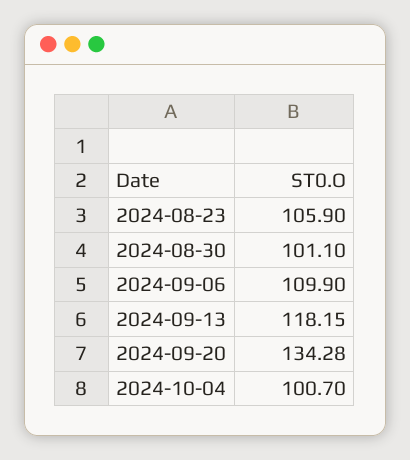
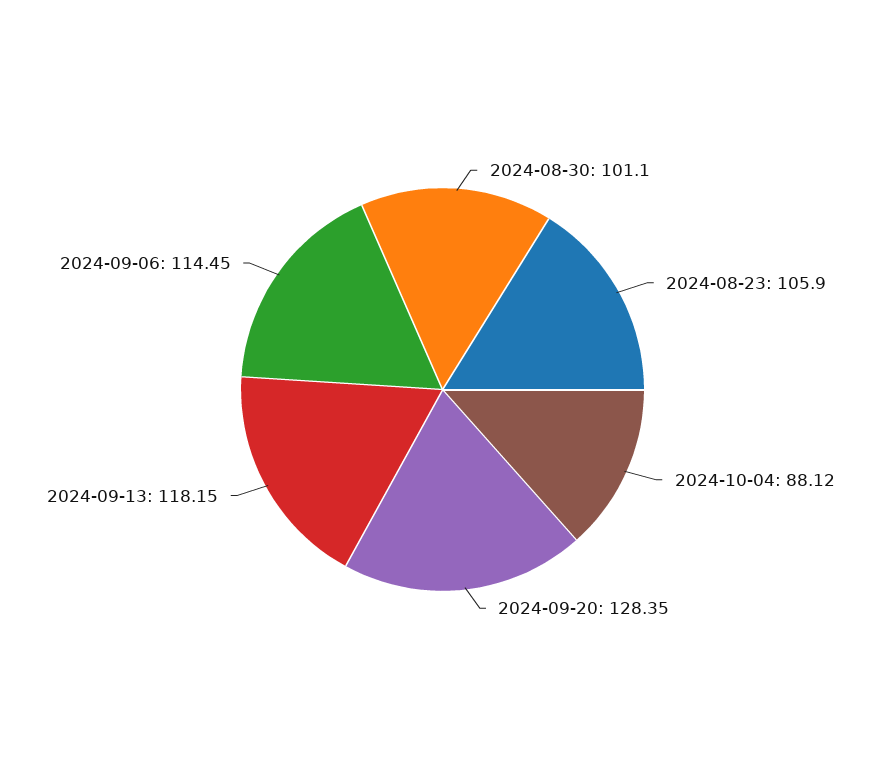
2024-09-06: 109.9 -> 114.45
2024-09-20: 134.28 -> 128.35
2024-10-04: 100.7 -> 88.12

